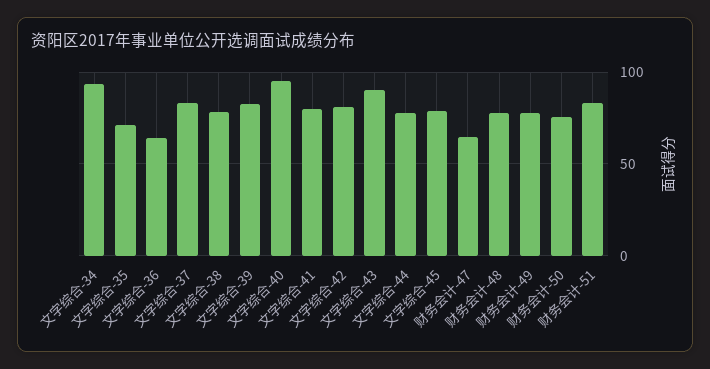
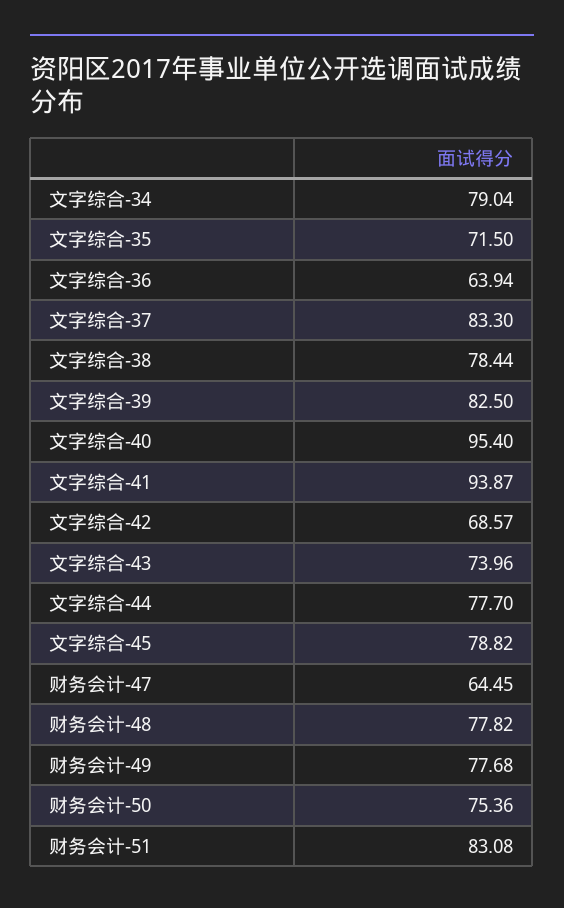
文字综合-34: 95 -> 79.04
文字综合-41: 80 -> 93.87
文字综合-42: 80 -> 68.57
文字综合-43: 90 -> 73.96

